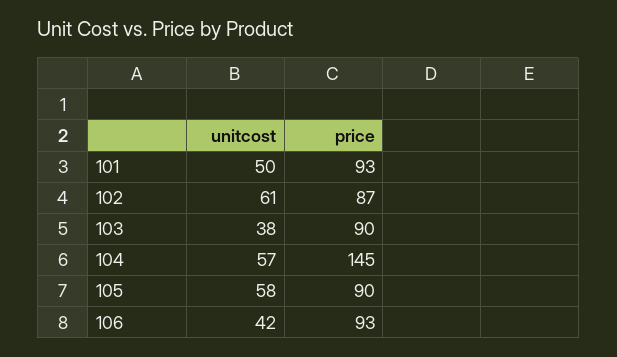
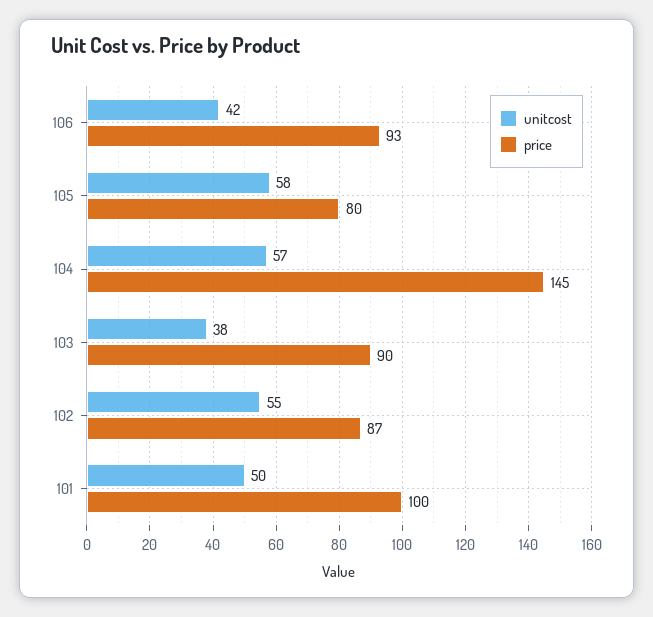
price, 101: 93 -> 100
unitcost, 102: 61 -> 55
price, 105: 90 -> 80

